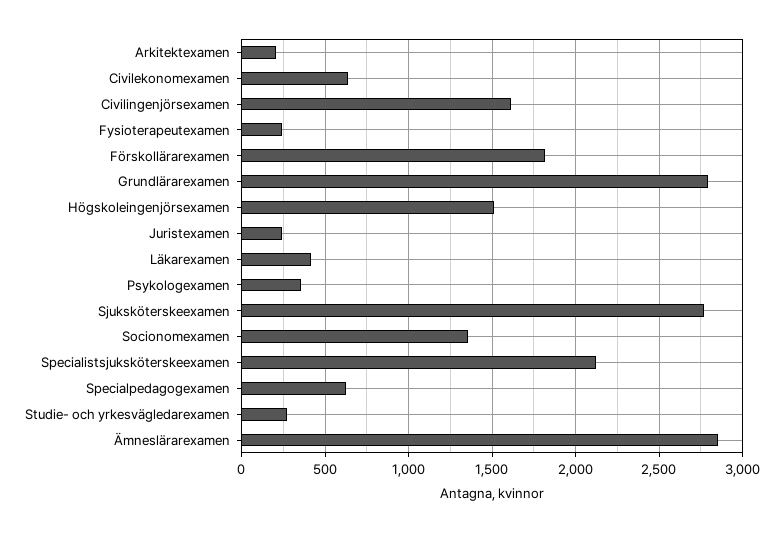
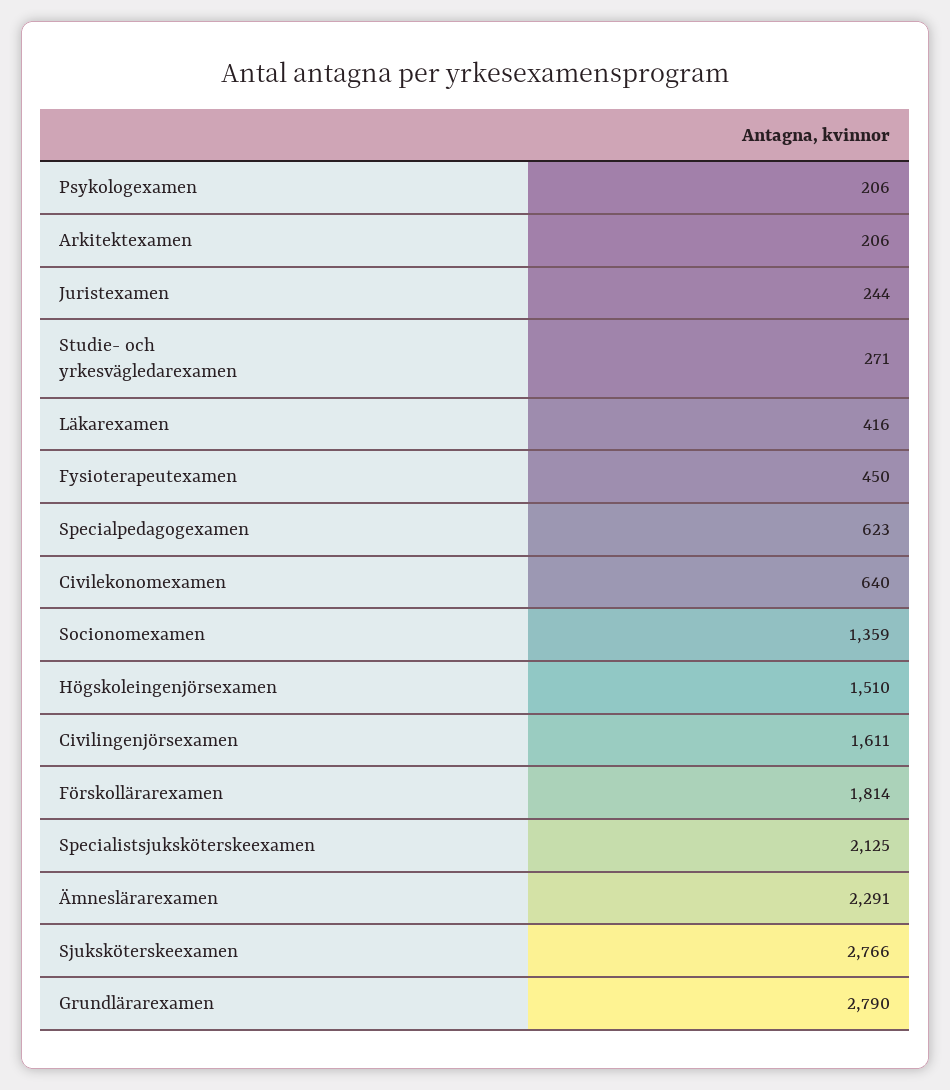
Fysioterapeutexamen: 250 -> 450
Psykologexamen: 350 -> 206
Ämneslärarexamen: 2850 -> 2291

